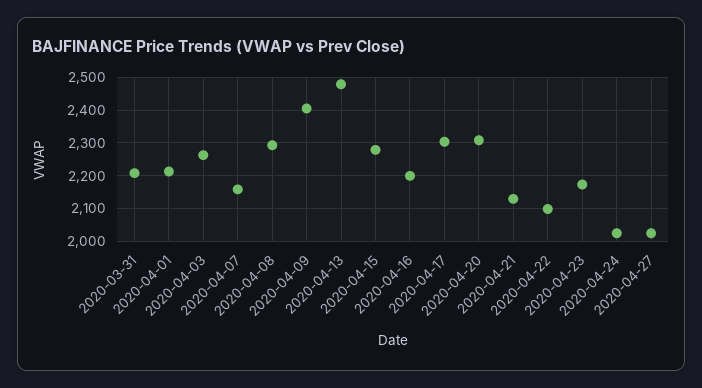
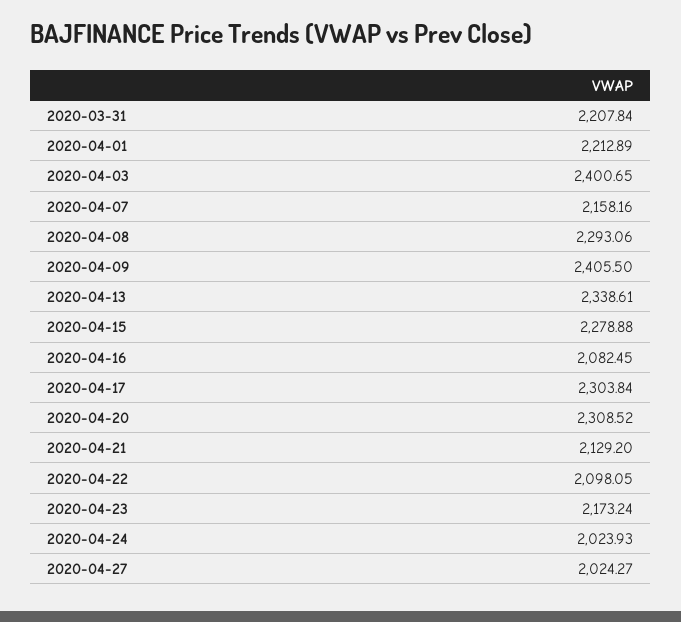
2020-04-03: 2260 -> 2400.65
2020-04-13: 2480 -> 2338.61
2020-04-16: 2200 -> 2082.45

